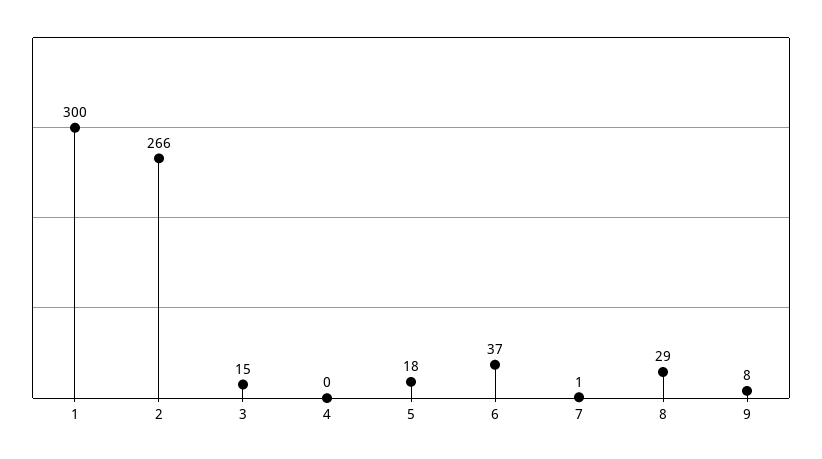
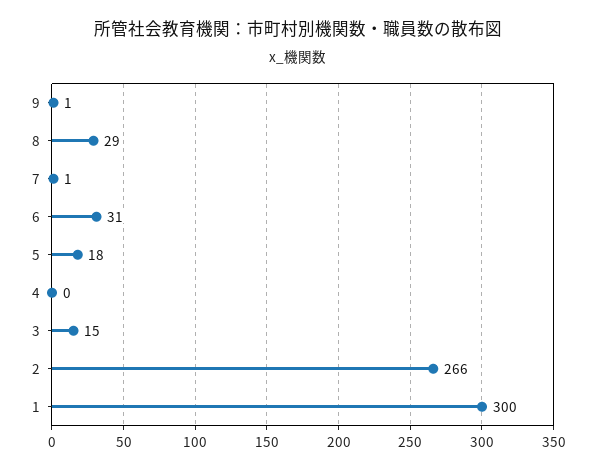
6: 37 -> 31
9: 8 -> 1

